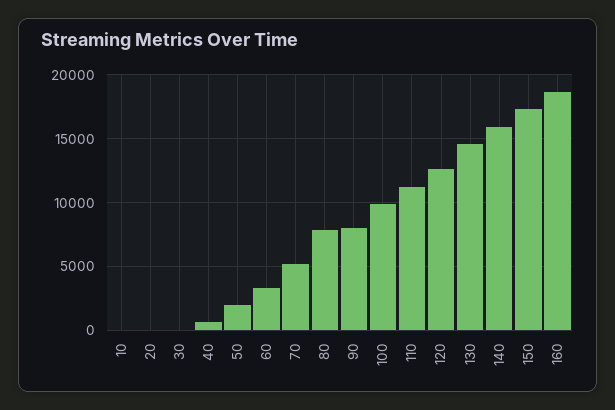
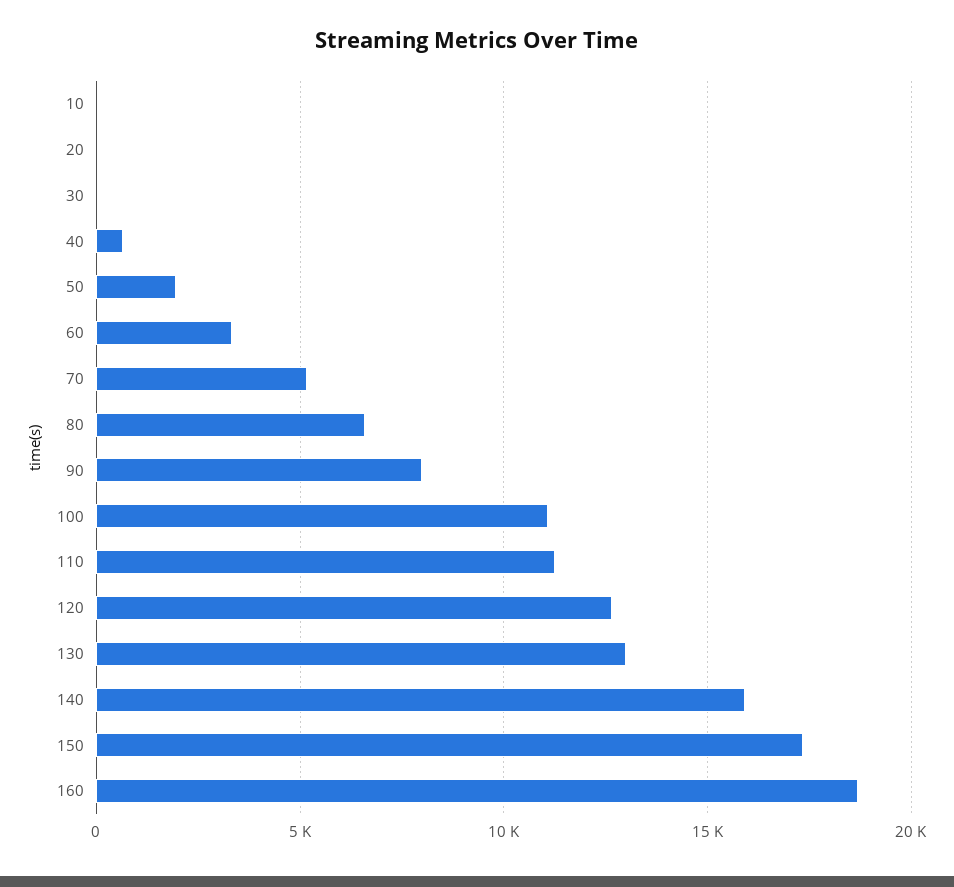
80: 8000 -> 6500
100: 10000 -> 11000
130: 14500 -> 13000

